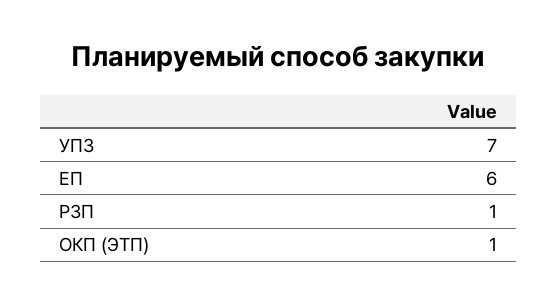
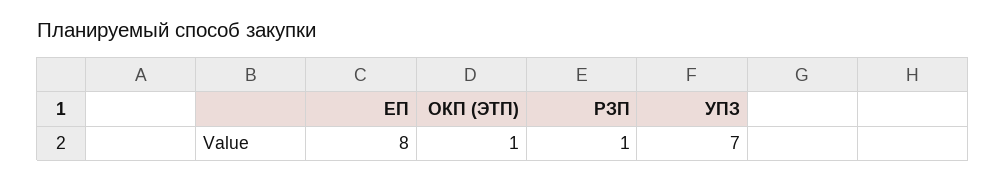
ЕП: 6 -> 8

